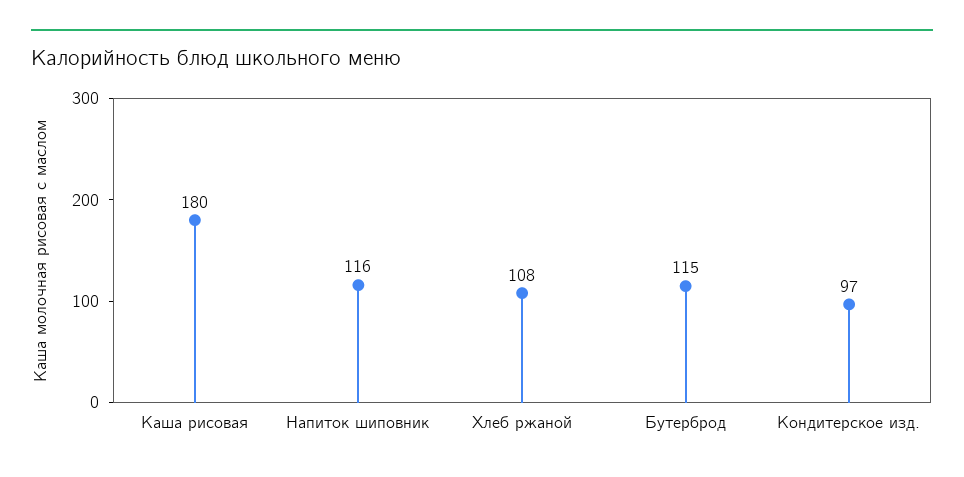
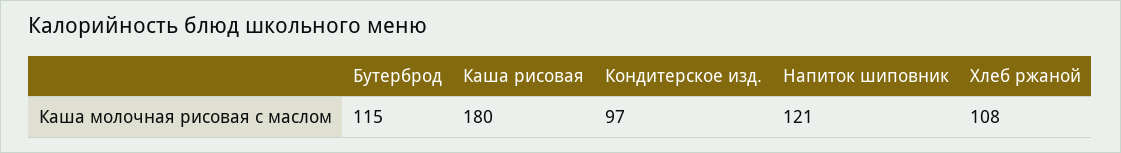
Напиток шиповник: 116 -> 121

